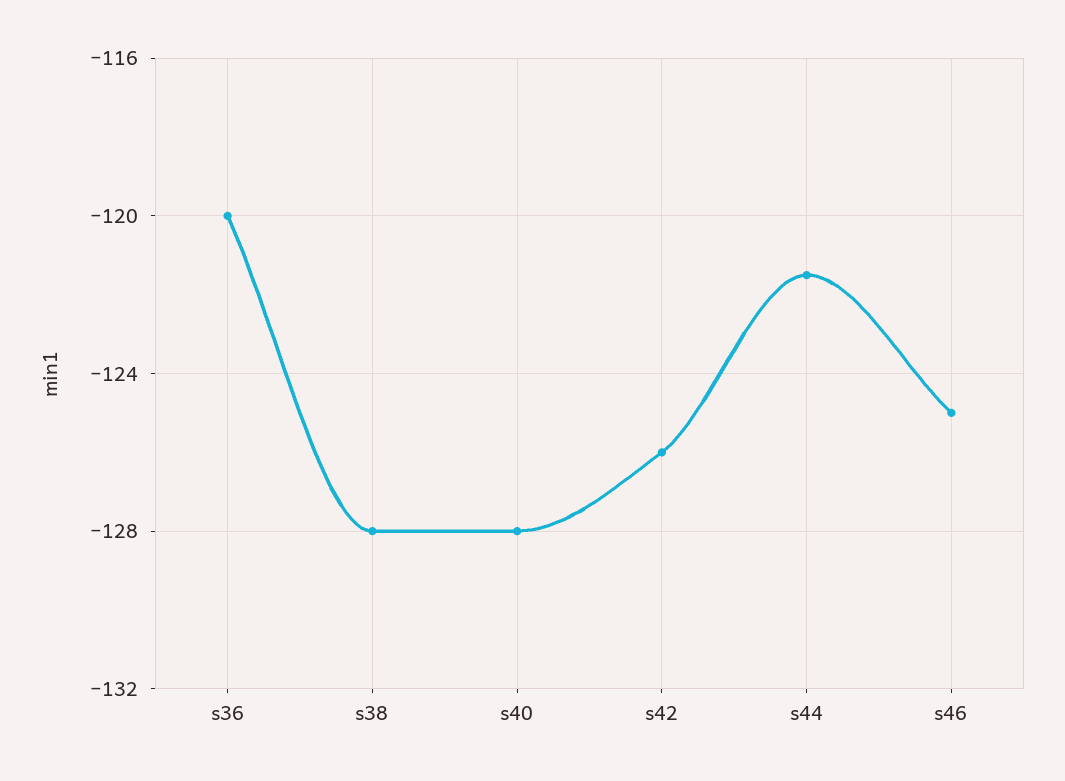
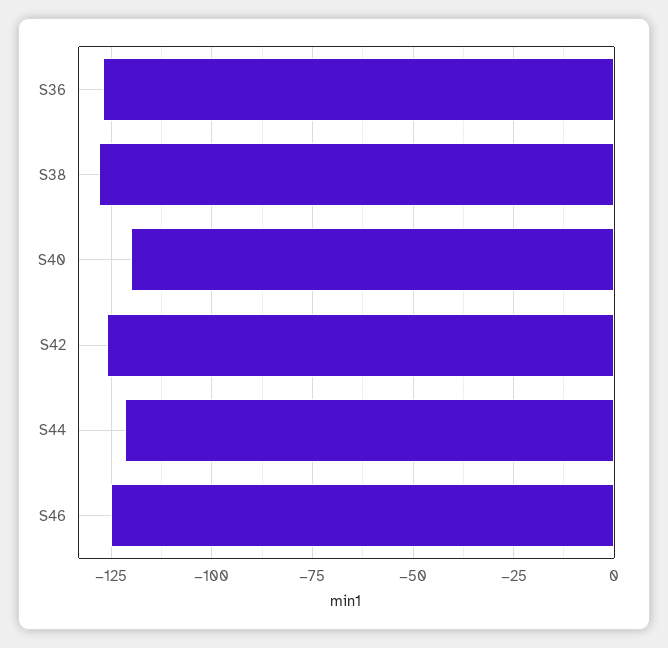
s36: -120 -> -127.5
s40: -128 -> -120

